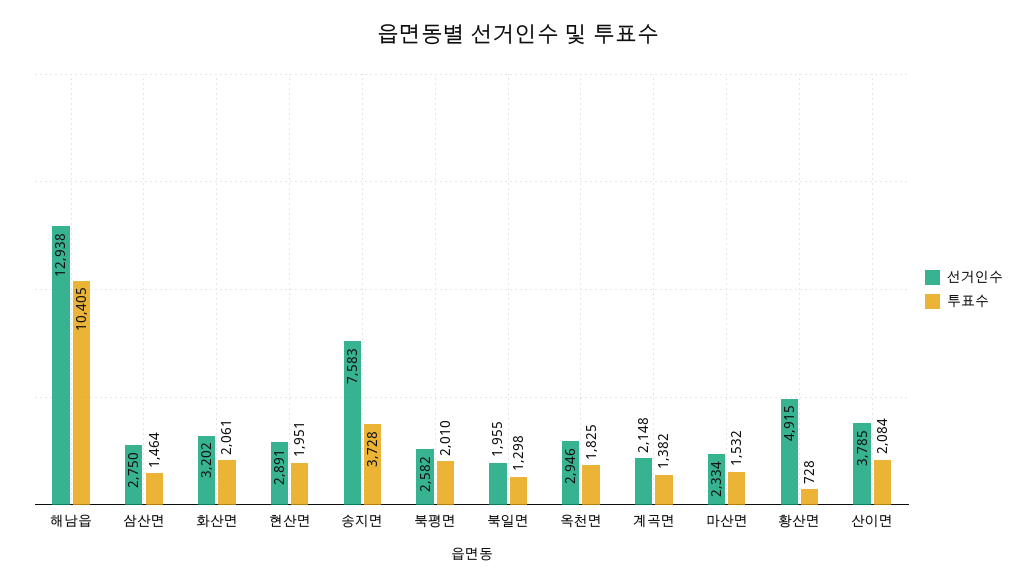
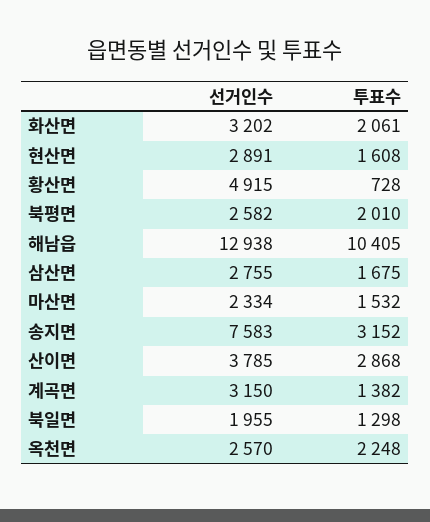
선거인수, 삼산면: 2750 -> 2755
투표수, 삼산면: 1464 -> 1675
투표수, 현산면: 1951 -> 1608
투표수, 송지면: 3728 -> 3152
선거인수, 옥천면: 2946 -> 2570
투표수, 옥천면: 1825 -> 2248
선거인수, 계곡면: 2148 -> 3150
투표수, 산이면: 2084 -> 2868

